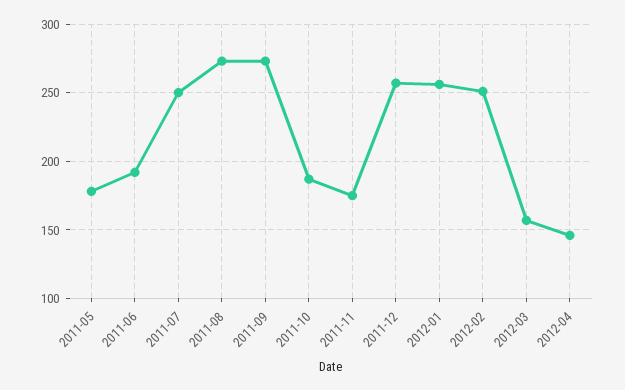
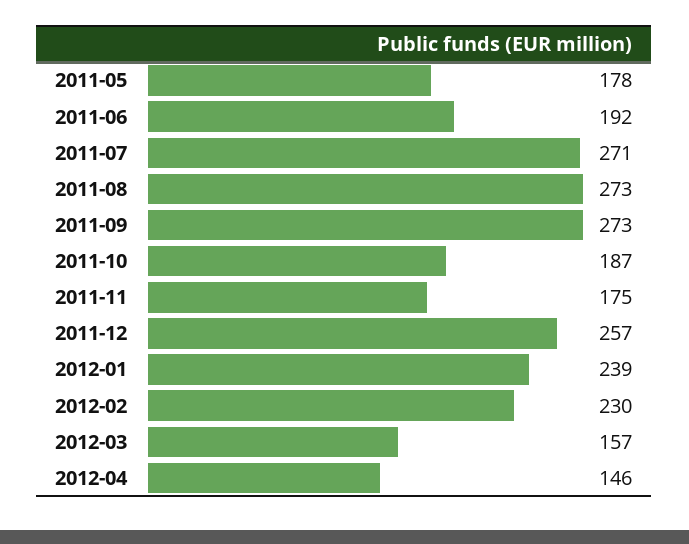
2011-07: 250 -> 271
2012-01: 255 -> 239
2012-02: 250 -> 230

